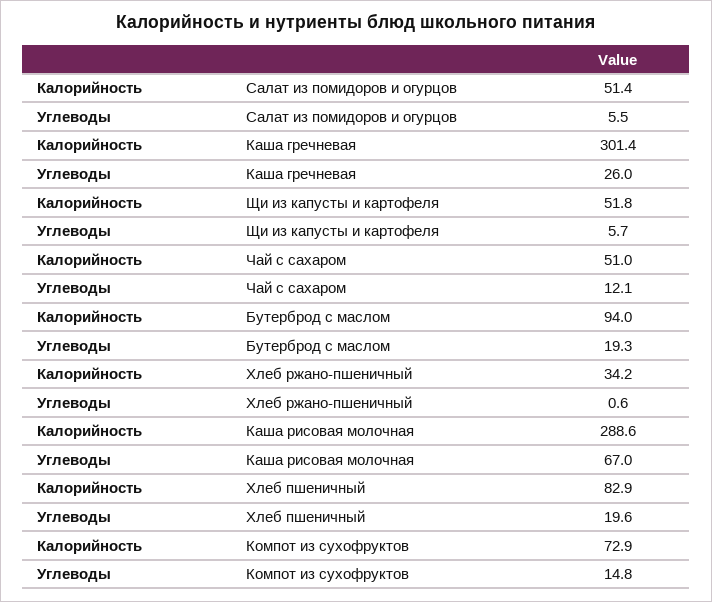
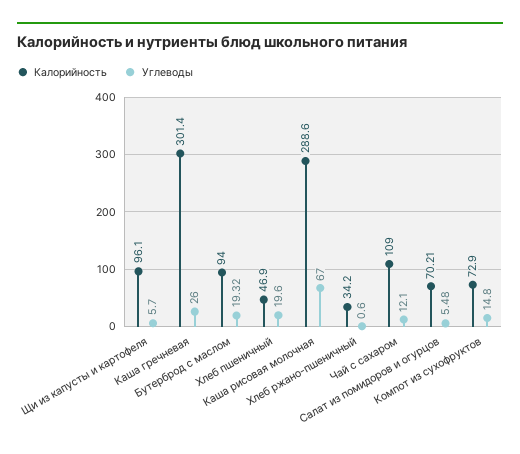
Калорийность, Салат из помидоров и огурцов: 51.4 -> 70.21
Калорийность, Щи из капусты и картофеля: 51.8 -> 96.1
Калорийность, Чай с сахаром: 51 -> 109
Калорийность, Хлеб пшеничный: 82.9 -> 46.9

